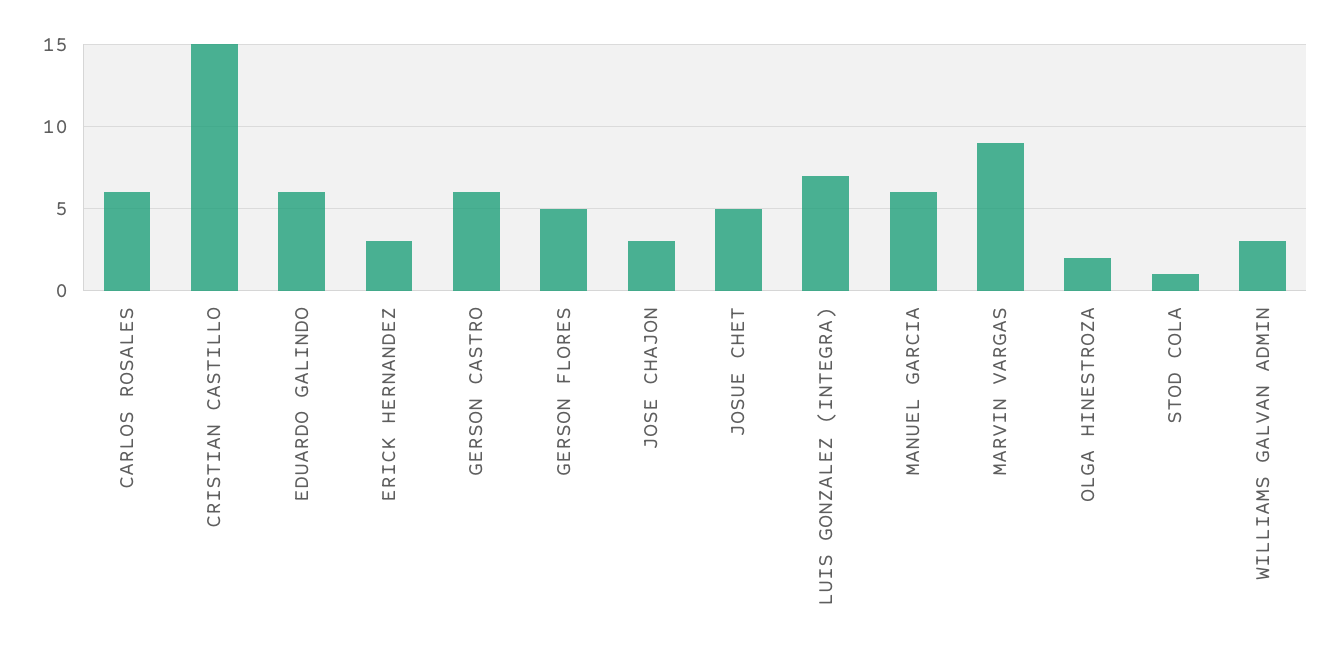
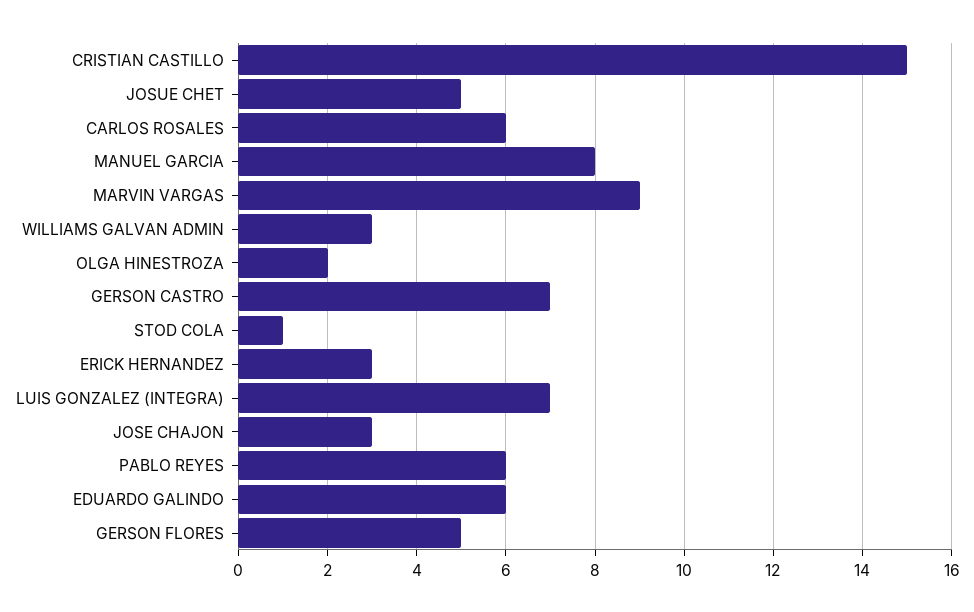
GERSON CASTRO: 6 -> 7
MANUEL GARCIA: 6 -> 8
PABLO REYES: none -> 6

